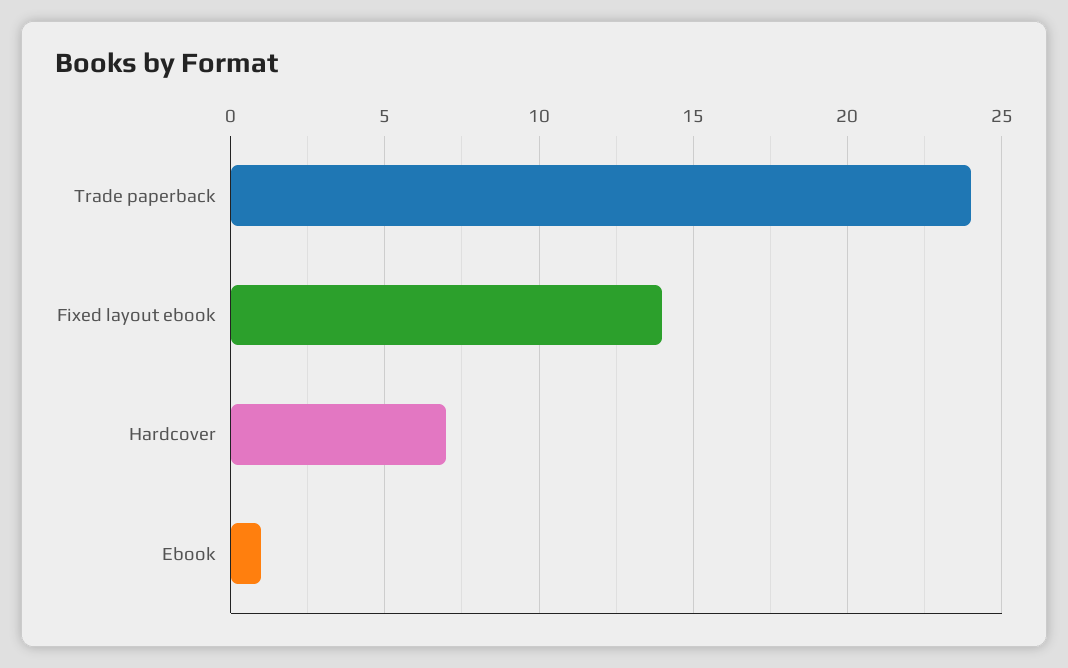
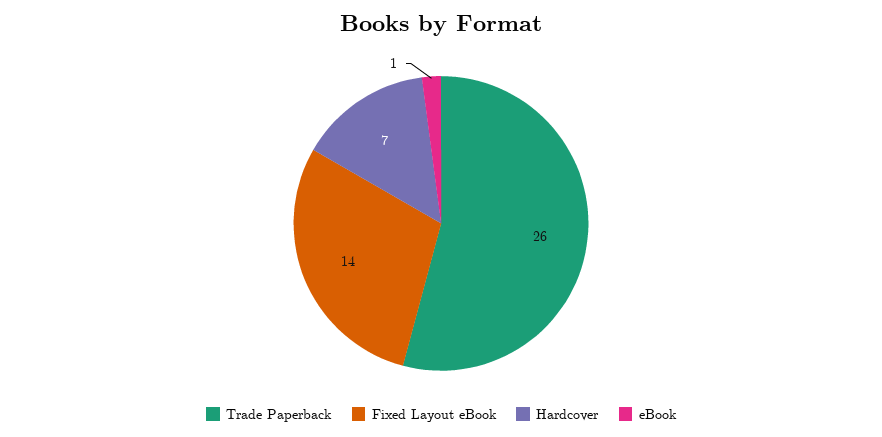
Trade paperback: 24 -> 26

